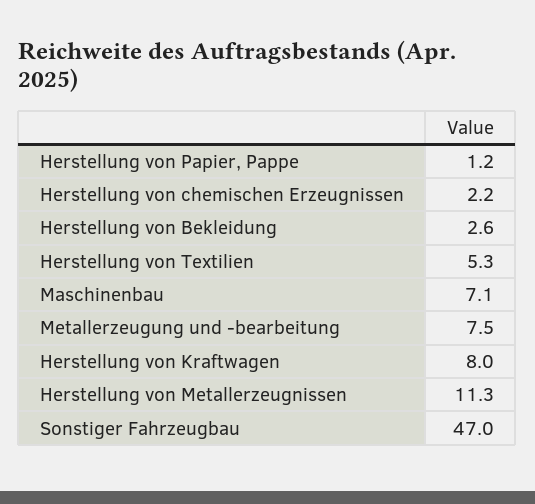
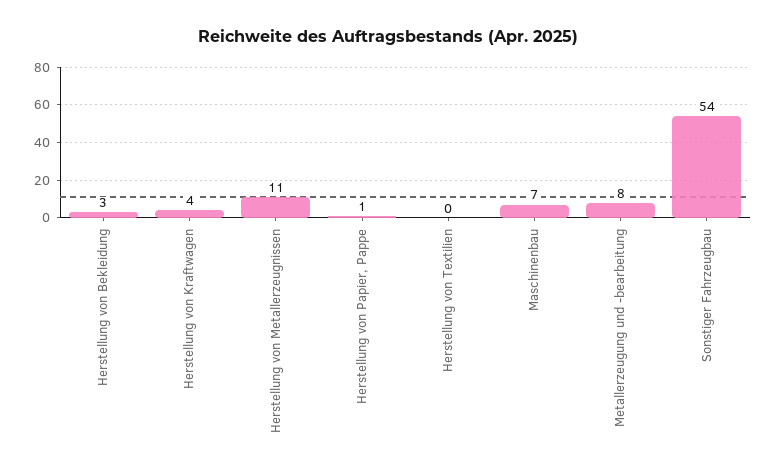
Herstellung von chemischen Erzeugnissen: 2.2 -> none
Herstellung von Textilien: 5.3 -> 0
Herstellung von Kraftwagen: 8 -> 4
Sonstiger Fahrzeugbau: 47 -> 54

